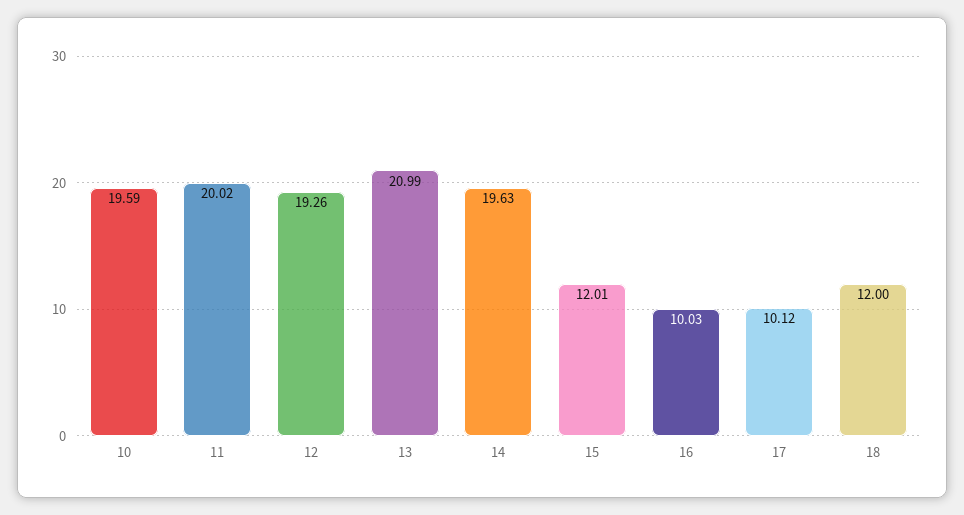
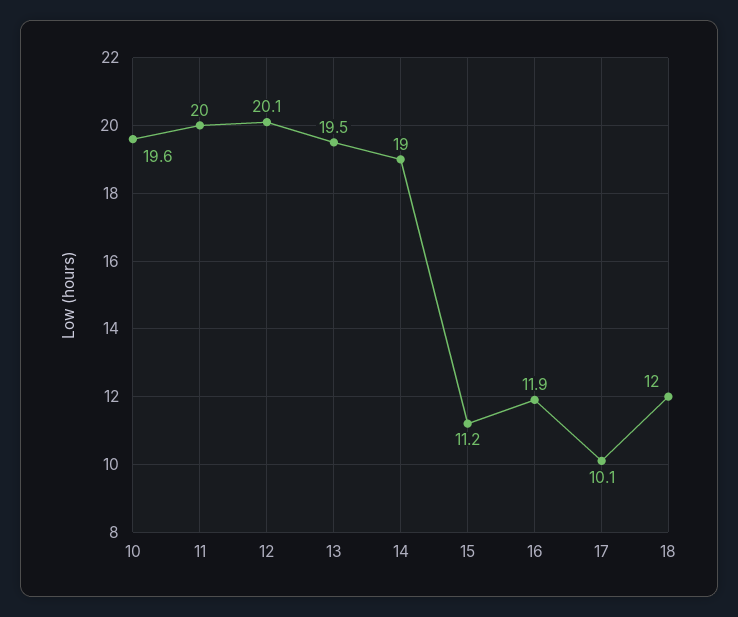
12: 19.26 -> 20.1
13: 20.99 -> 19.5
14: 19.63 -> 19
15: 12.01 -> 11.2
16: 10.03 -> 11.9

